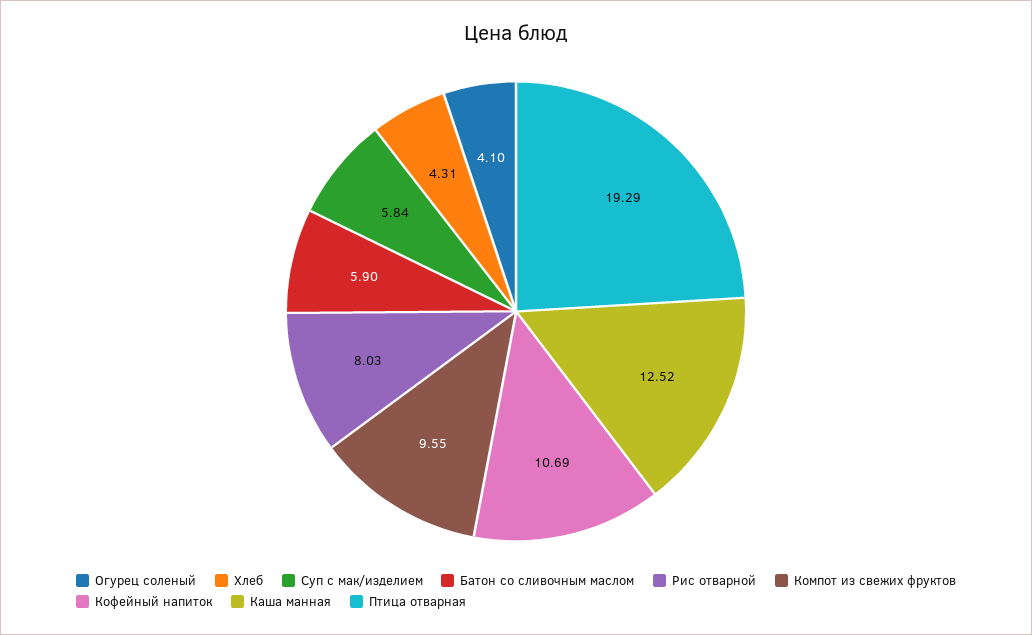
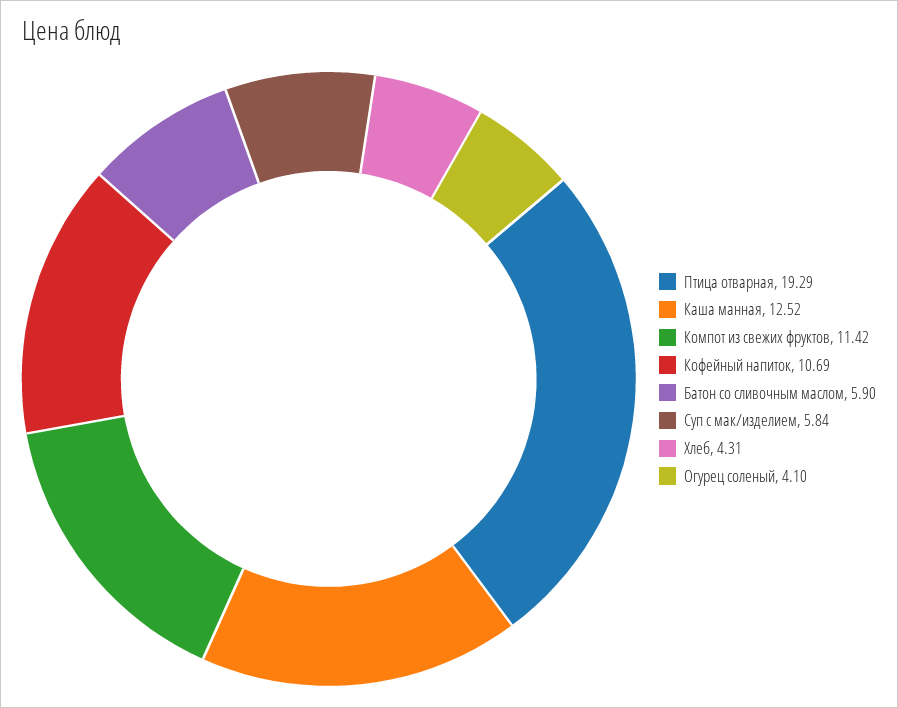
Рис отварной: 8.03 -> none
Компот из свежих фруктов: 9.55 -> 11.42

